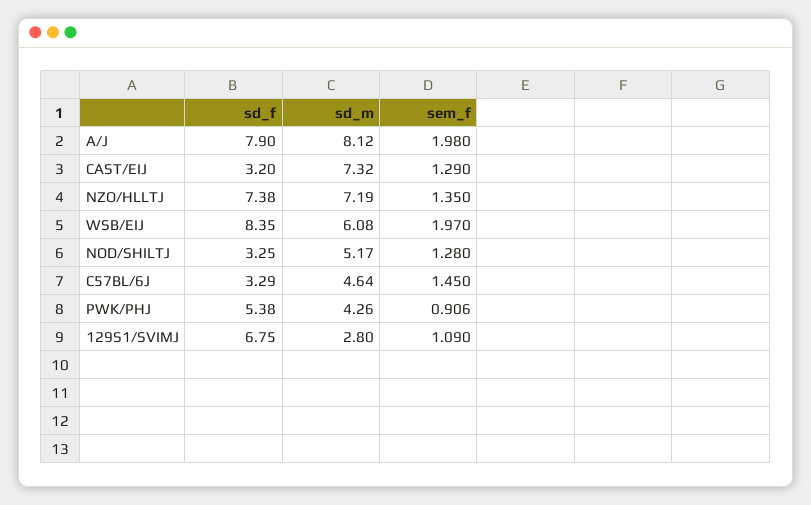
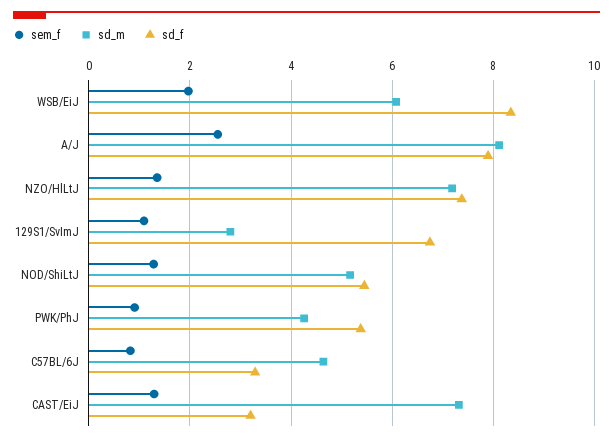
sem_f, A/J: 1.98 -> 2.6
sd_f, NOD/SHILTJ: 3.25 -> 5.4
sem_f, C57BL/6J: 1.45 -> 0.8

